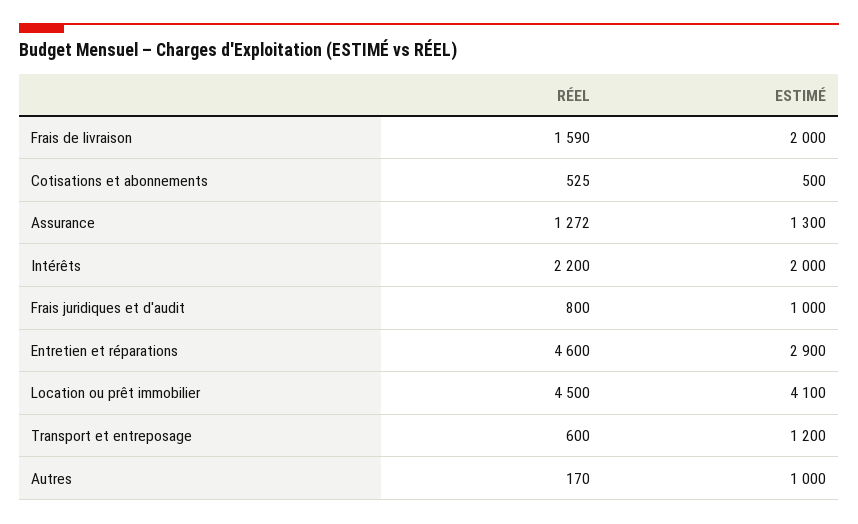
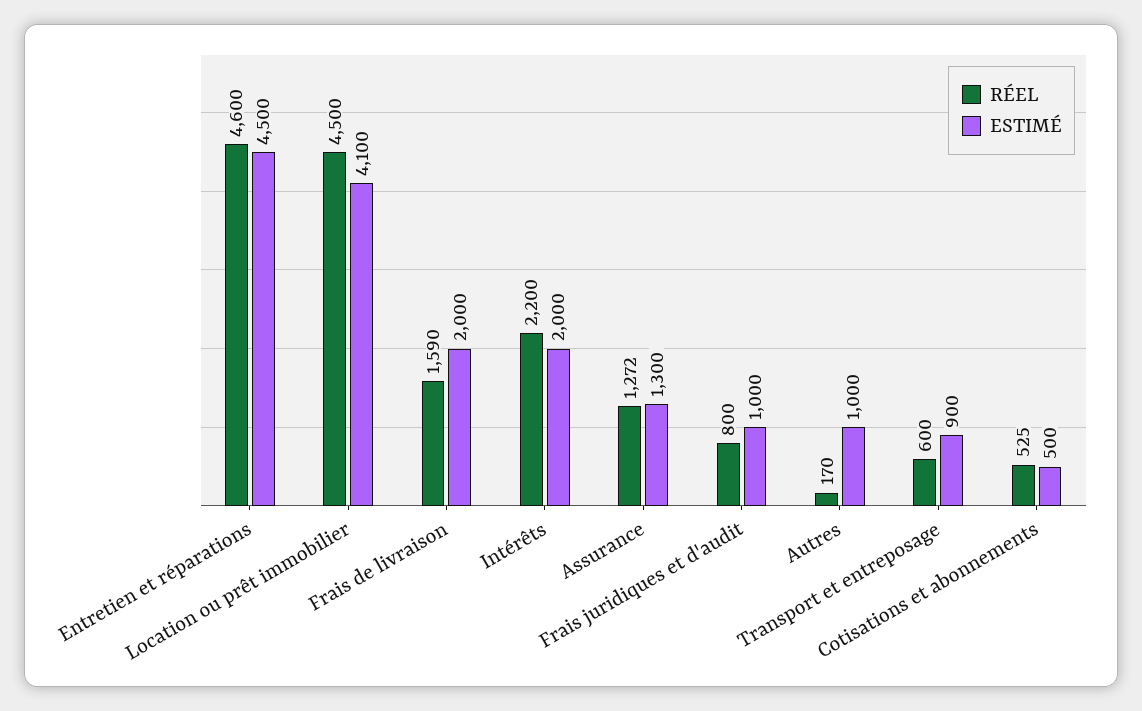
ESTIMÉ, Entretien et réparations: 2900 -> 4500
ESTIMÉ, Transport et entreposage: 1200 -> 900

